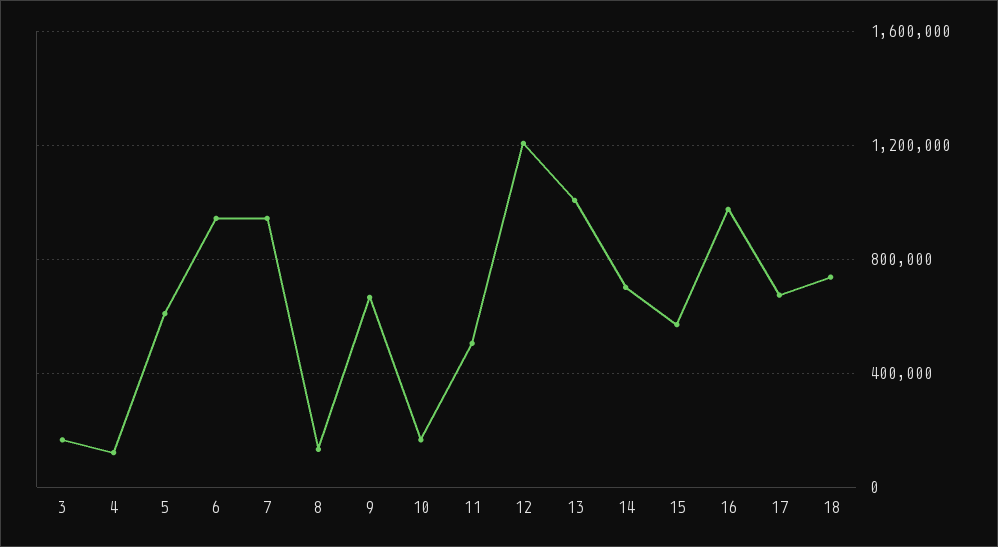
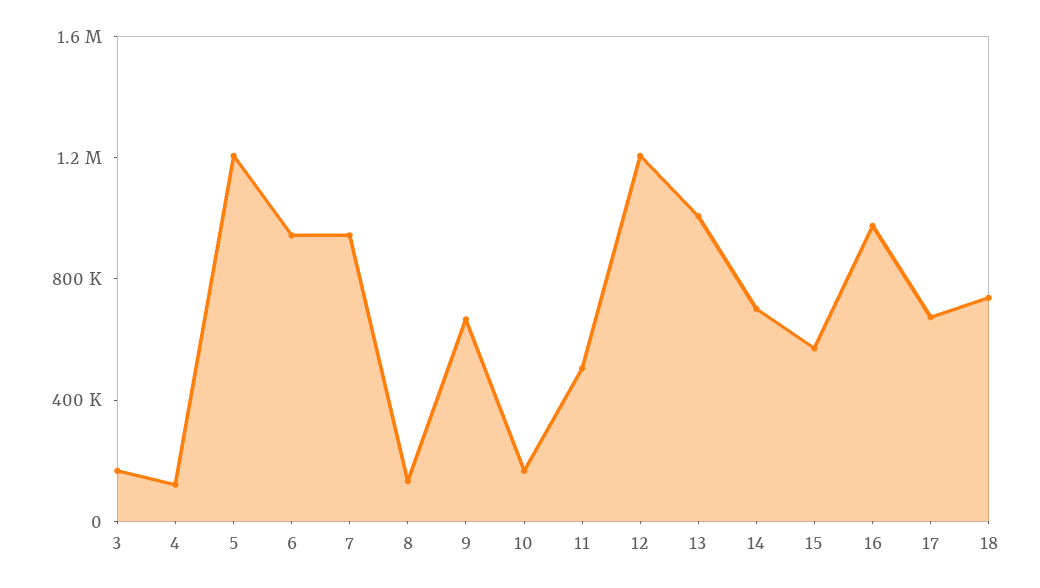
5: 600000 -> 1200000

